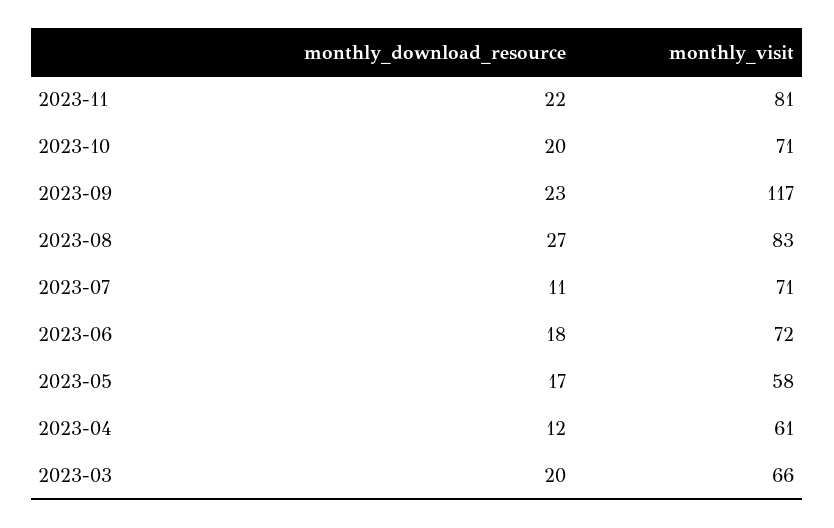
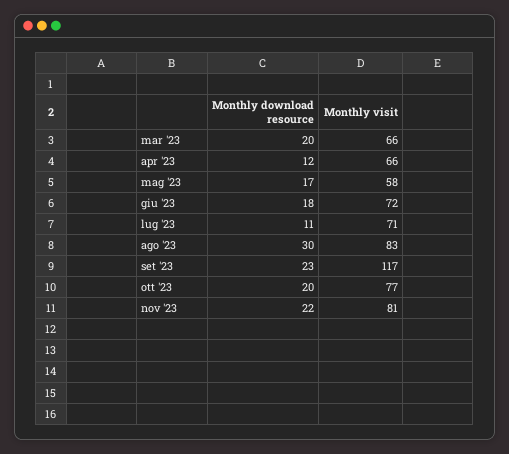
monthly_visit, 2023-10: 71 -> 77
monthly_download_resource, 2023-08: 27 -> 30
monthly_visit, 2023-04: 61 -> 66

